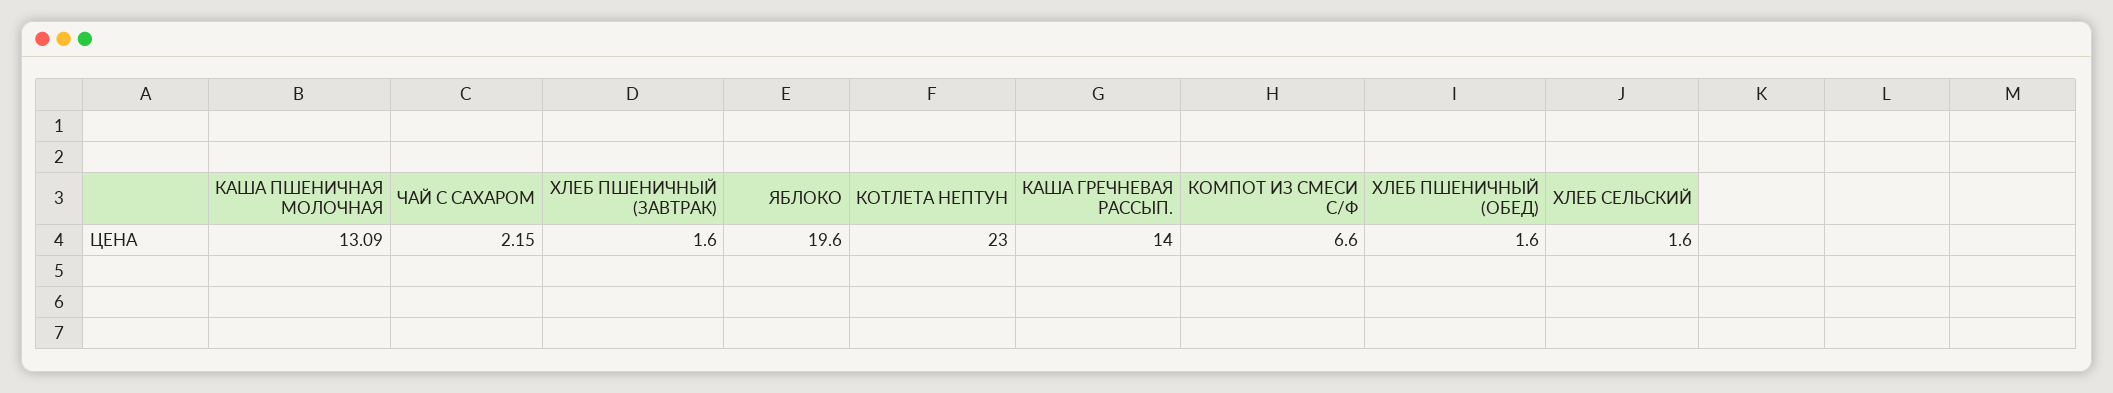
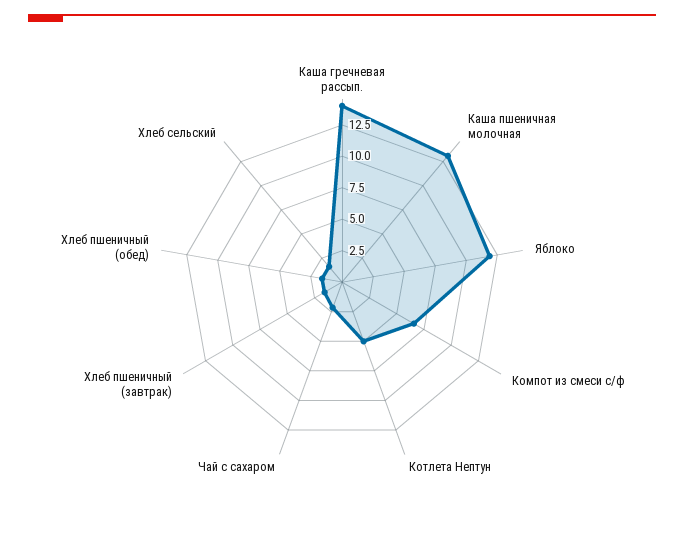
ЯБЛОКО: 19.6 -> 12.5
КОТЛЕТА НЕПТУН: 23 -> 5

